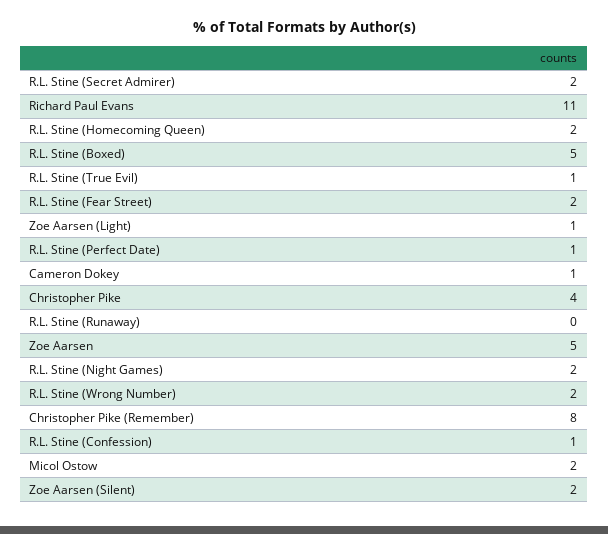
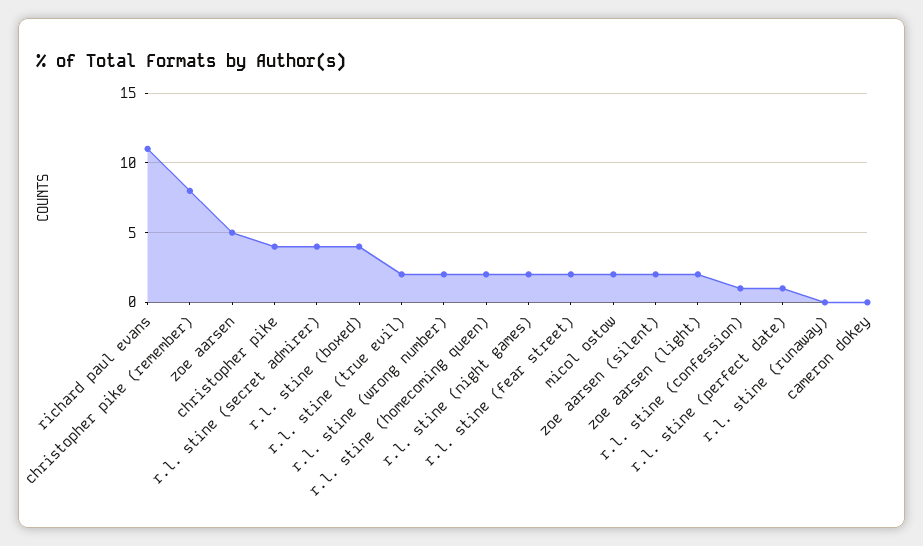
R.L. Stine (Secret Admirer): 2 -> 4
R.L. Stine (Boxed): 5 -> 4
R.L. Stine (True Evil): 1 -> 2
Zoe Aarsen (Light): 1 -> 2
Cameron Dokey: 1 -> 0

